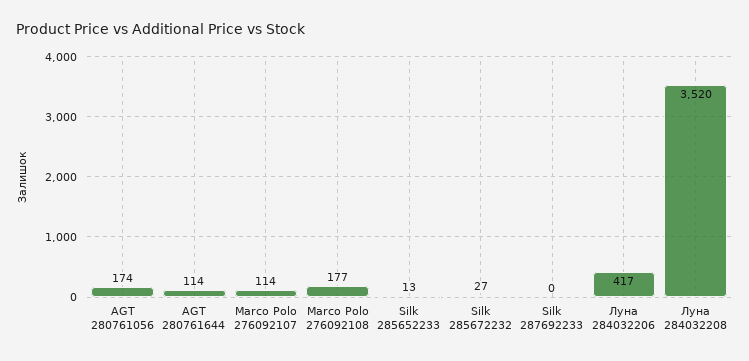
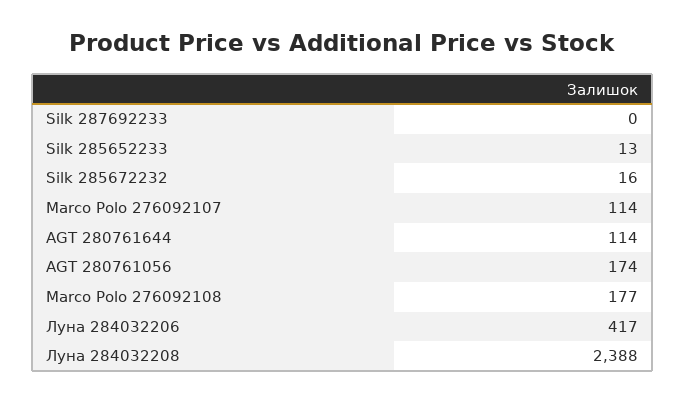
Silk 285672232: 27 -> 16
Луна 284032208: 3520 -> 2388

